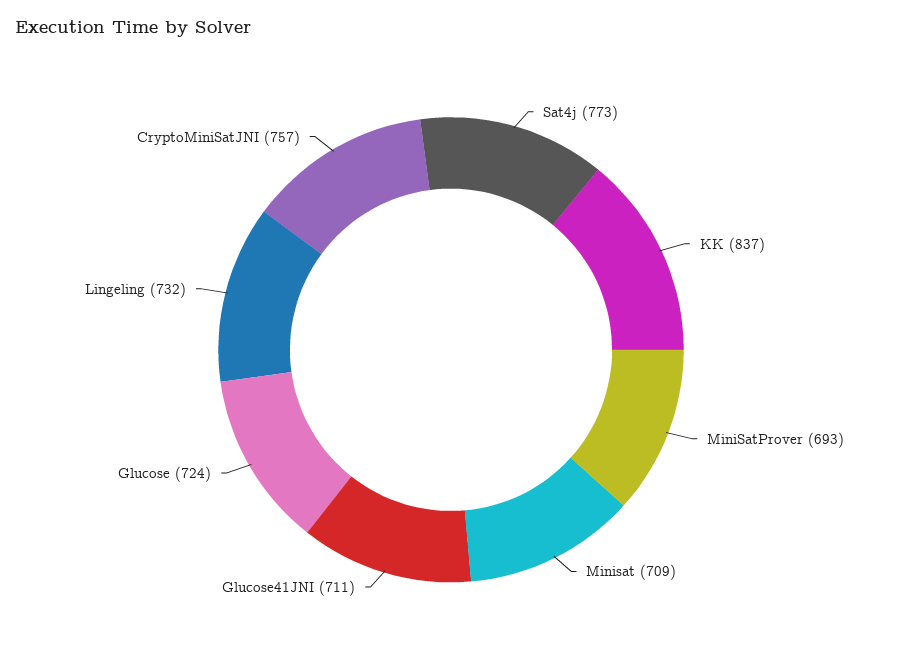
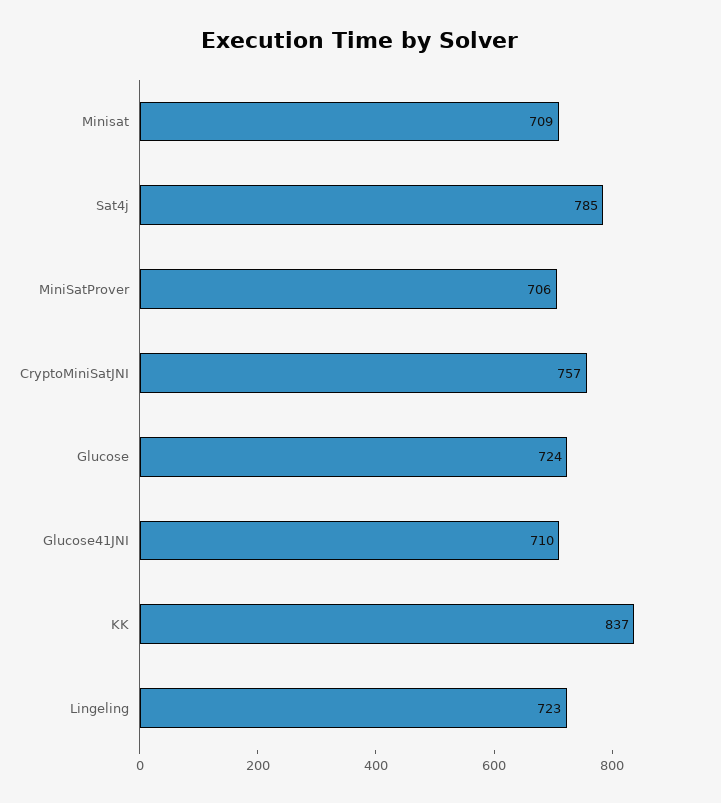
Sat4j: 773 -> 785
MiniSatProver: 693 -> 706
Glucose41JNI: 711 -> 710
Lingeling: 732 -> 723

